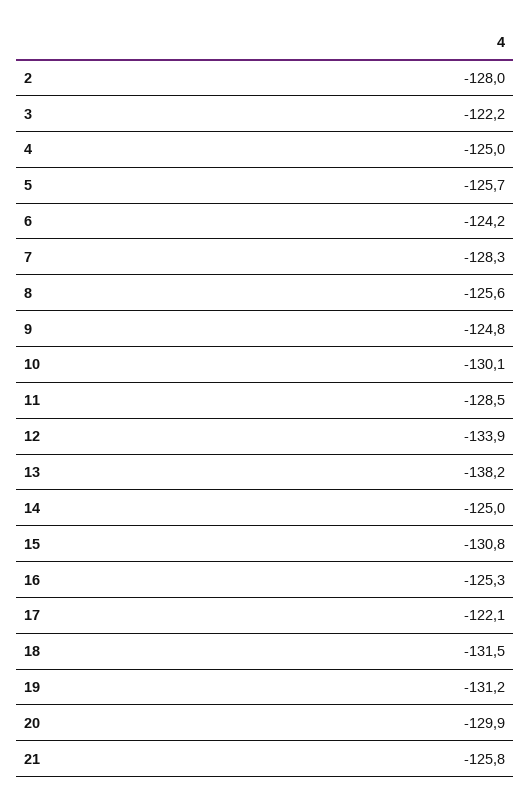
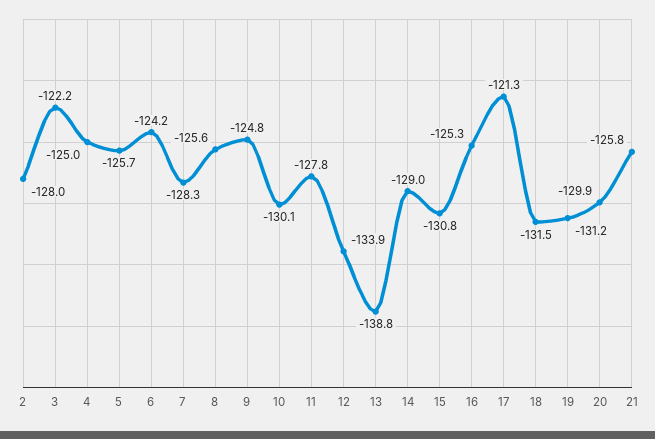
11: -128.5 -> -127.8
13: -138.2 -> -138.8
14: -125 -> -129
17: -122.1 -> -121.3

